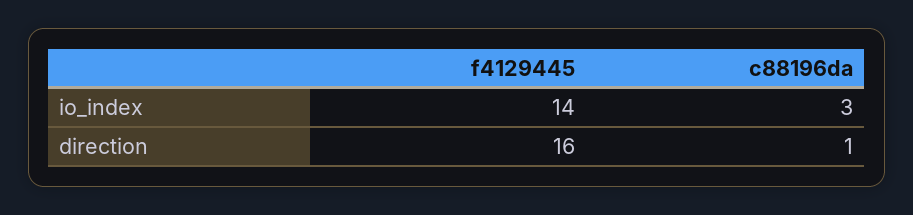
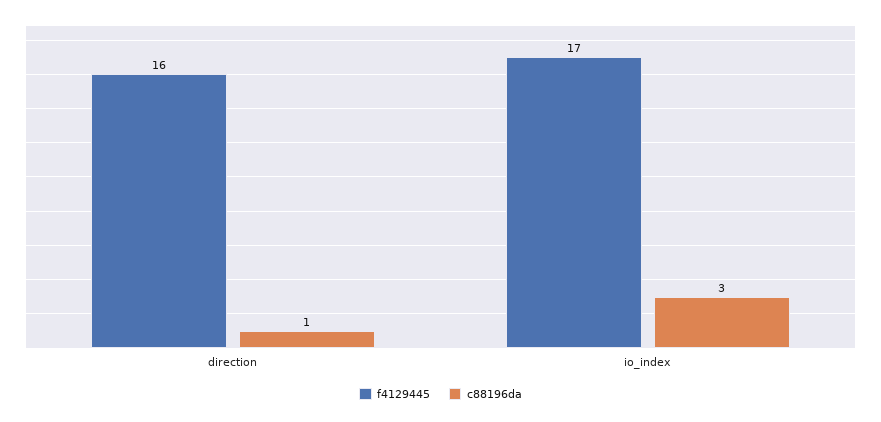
f4129445, io_index: 14 -> 17

